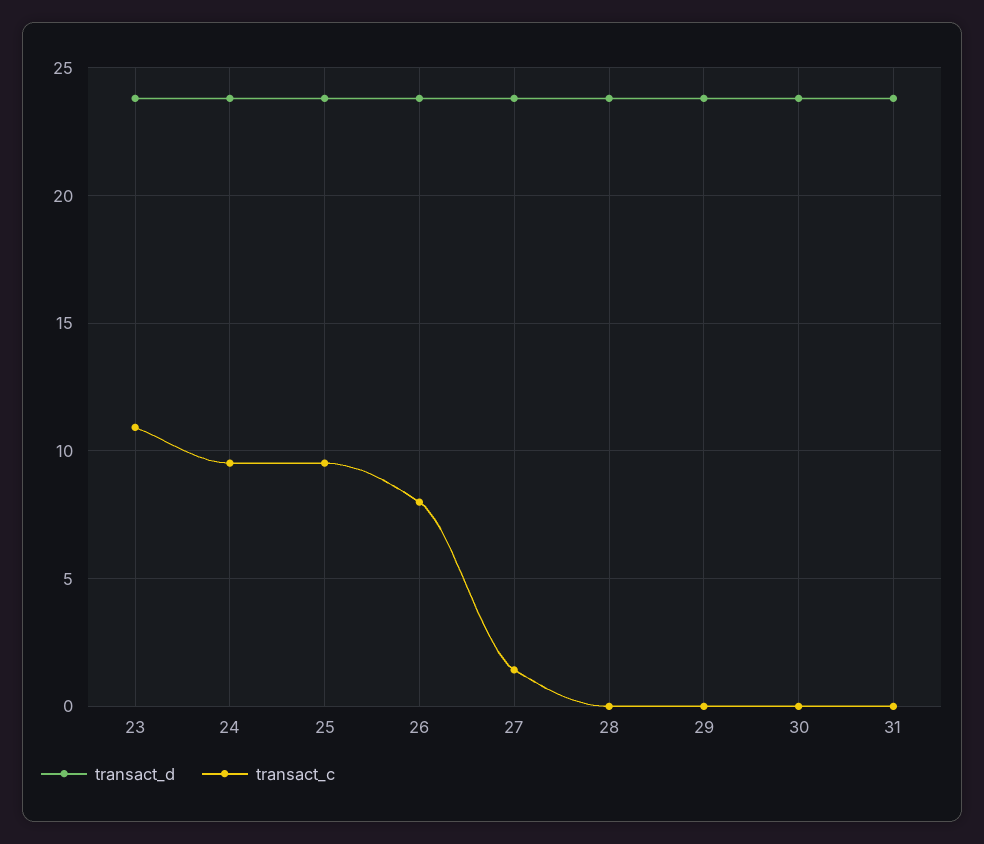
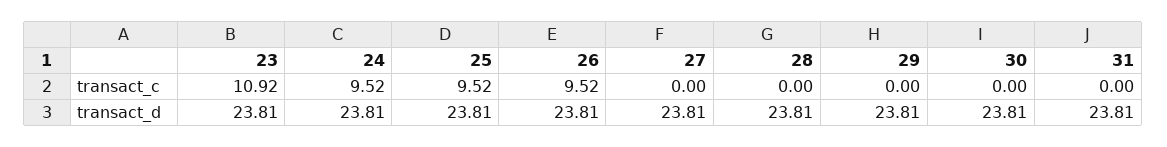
transact_c, 26: 8 -> 9.52
transact_c, 27: 1.5 -> 0

